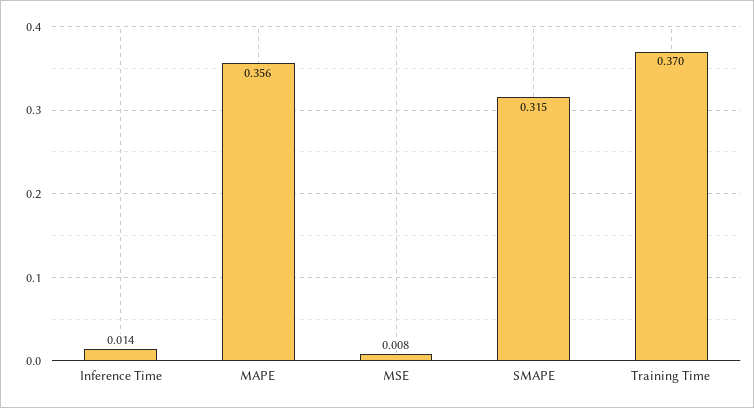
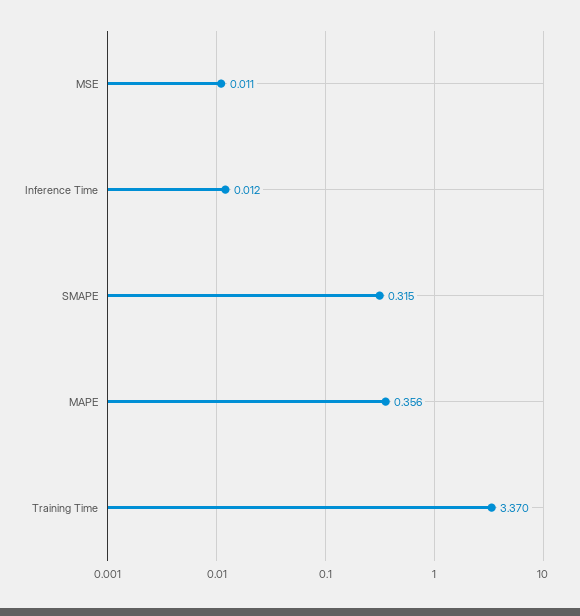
Inference Time: 0.014 -> 0.012
MSE: 0.008 -> 0.011
Training Time: 0.37 -> 3.37

